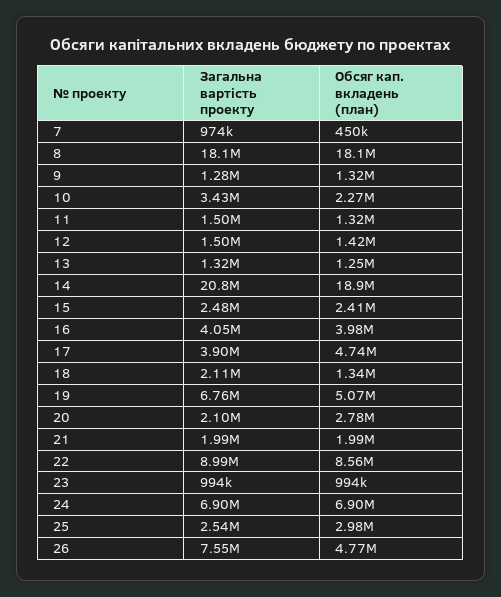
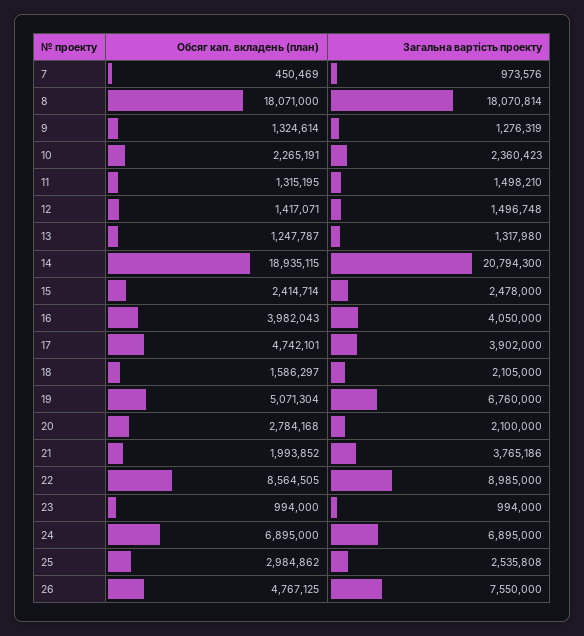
Загальна вартість проекту, 10: 3430000 -> 2360423
Обсяг кап. вкладень (план), 18: 1340000 -> 1586297
Загальна вартість проекту, 21: 1990000 -> 3765186

